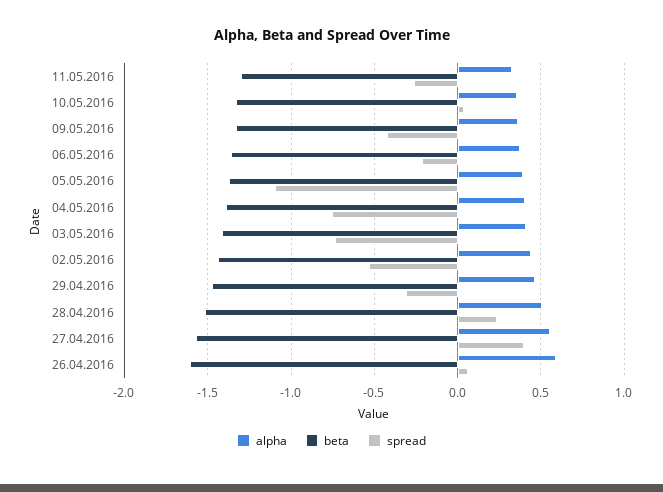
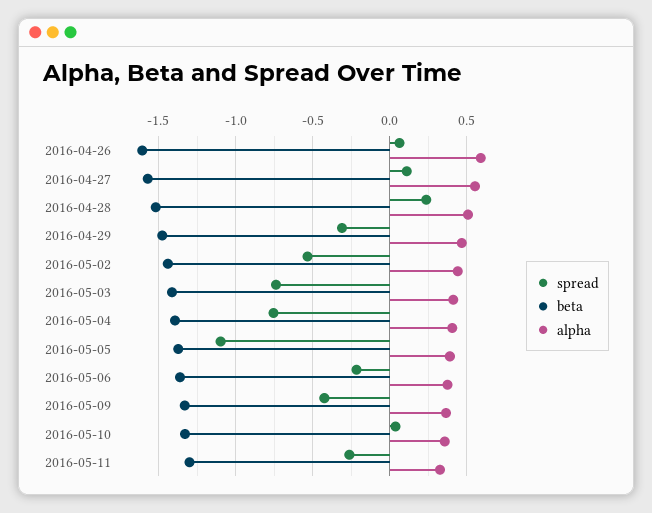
spread, 27.04.2016: 0.4 -> 0.1

